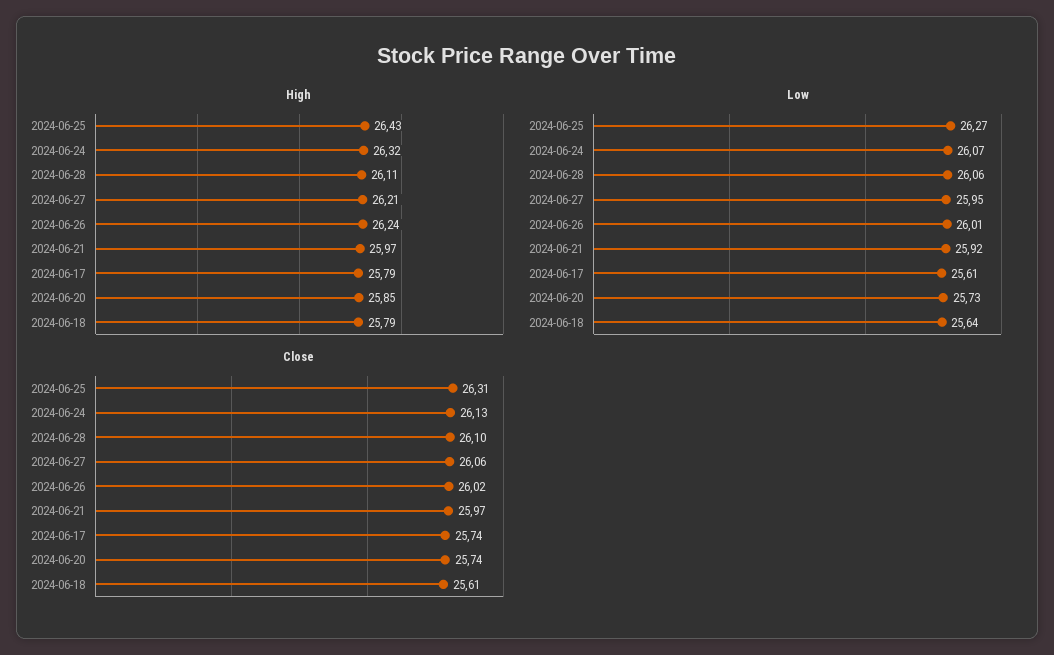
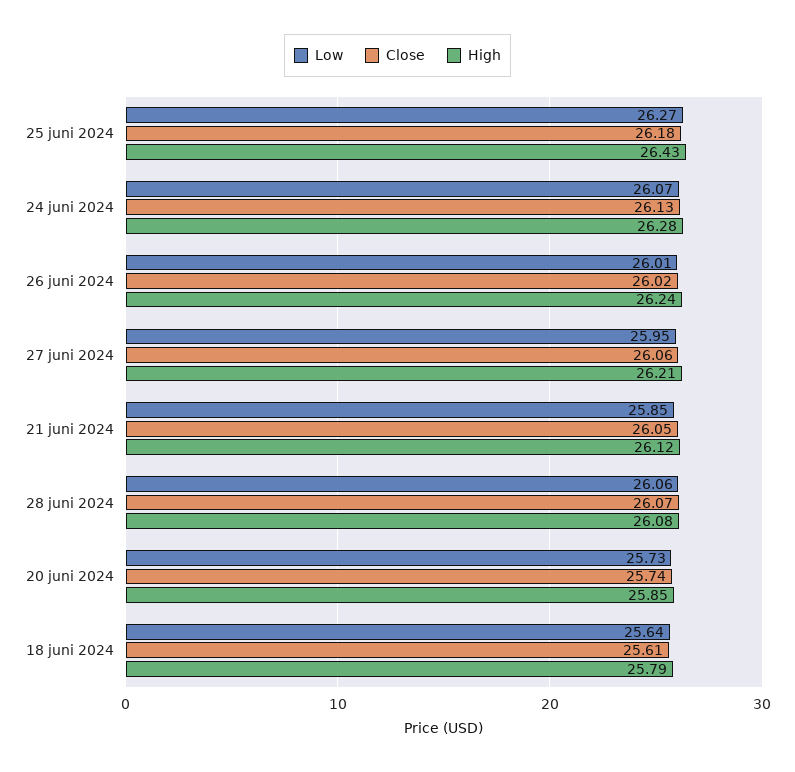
High, 2024-06-24: 26.32 -> 26.28
High, 2024-06-28: 26.11 -> 26.08
High, 2024-06-21: 25.97 -> 26.12
High, 2024-06-17: 25.79 -> none
Low, 2024-06-21: 25.92 -> 25.85
Low, 2024-06-17: 25.61 -> none
Close, 2024-06-25: 26.31 -> 26.18
Close, 2024-06-28: 26.1 -> 26.07
Close, 2024-06-21: 25.97 -> 26.05
Close, 2024-06-17: 25.74 -> none

